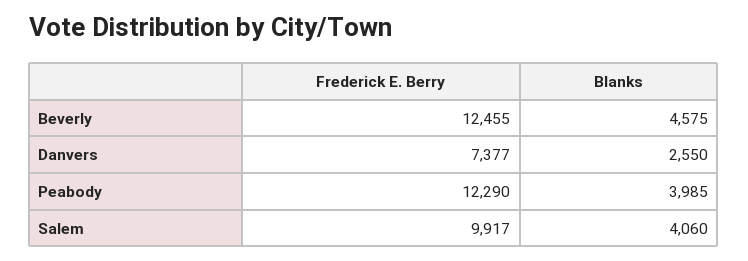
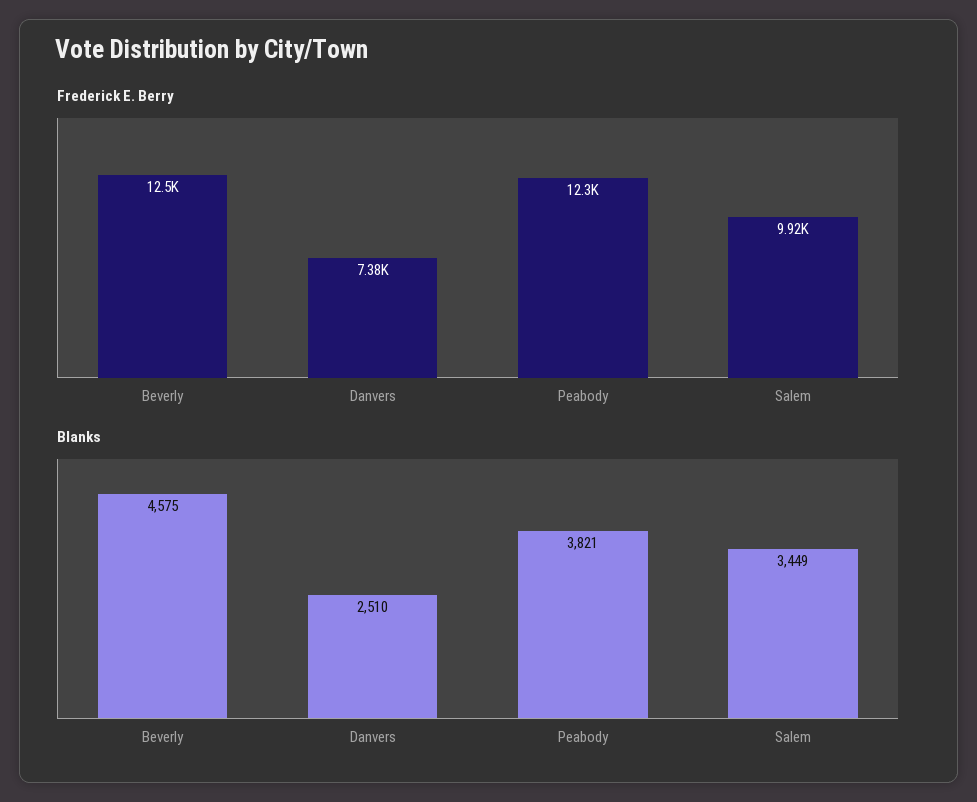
Blanks, Danvers: 2550 -> 2510
Blanks, Peabody: 3985 -> 3821
Blanks, Salem: 4060 -> 3449

